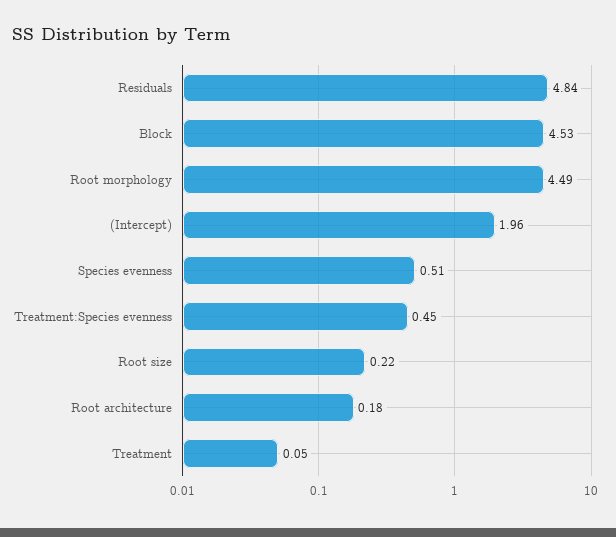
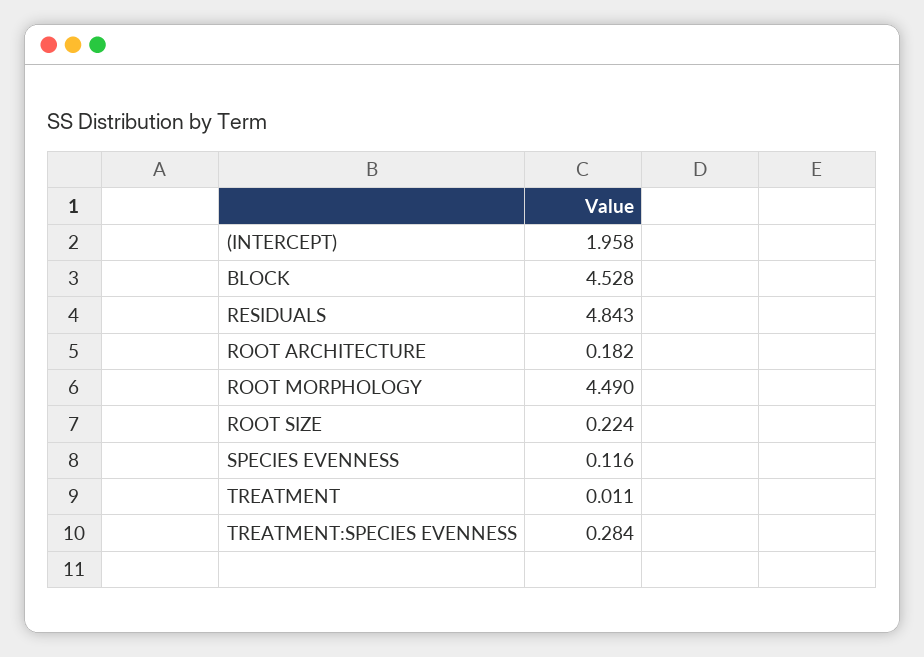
Species evenness: 0.51 -> 0.116
Treatment:Species evenness: 0.45 -> 0.284
Treatment: 0.05 -> 0.011

